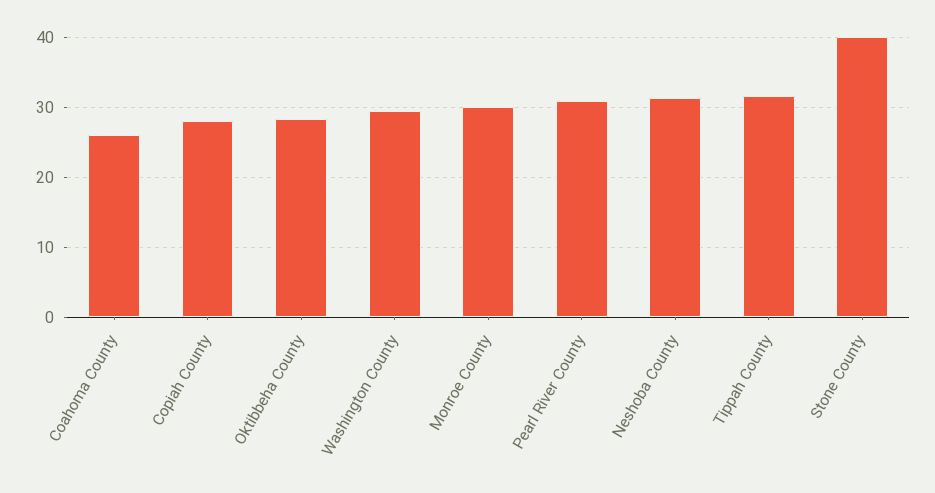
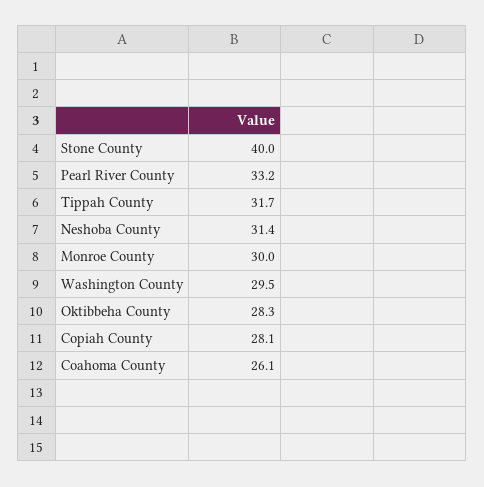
Pearl River County: 31 -> 33.2

